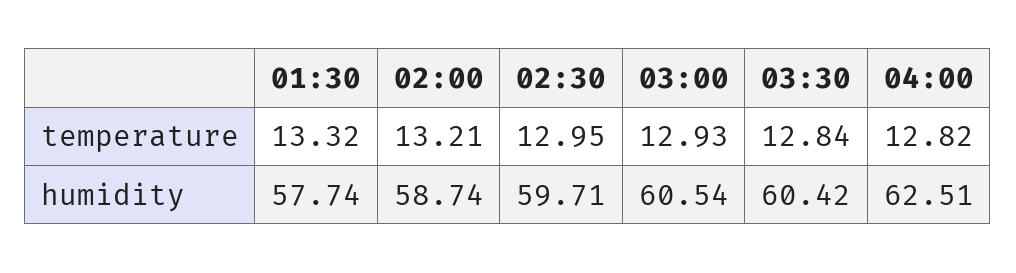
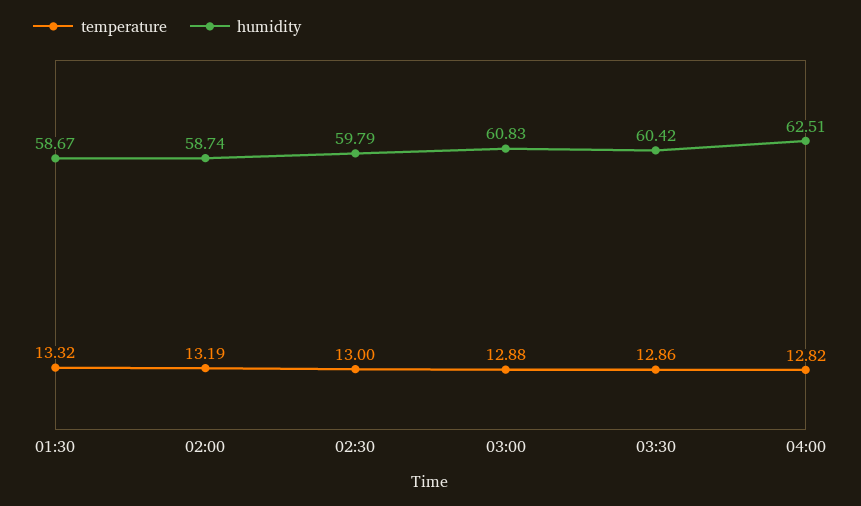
temperature, 02:00: 13.21 -> 13.19
temperature, 02:30: 12.95 -> 13
temperature, 03:00: 12.93 -> 12.88
temperature, 03:30: 12.84 -> 12.86
humidity, 01:30: 57.74 -> 58.67
humidity, 02:30: 59.71 -> 59.79
humidity, 03:00: 60.54 -> 60.83

